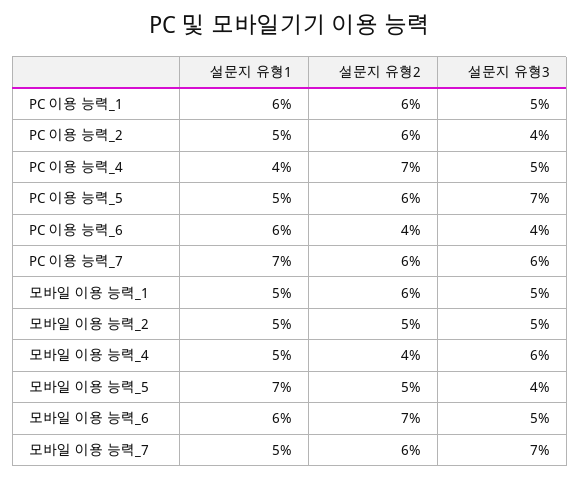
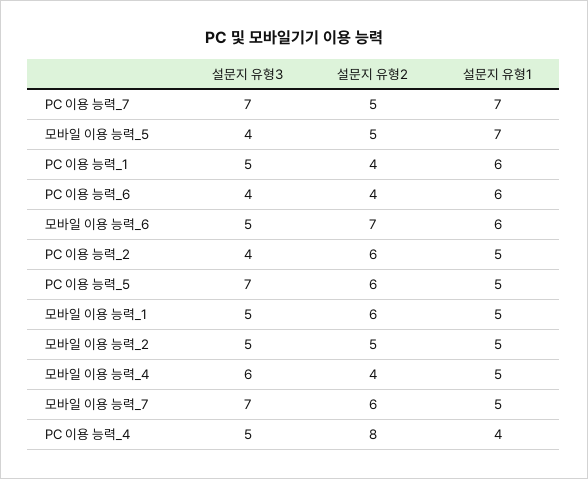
설문지 유형2, PC 이용 능력_1: 6 -> 4
설문지 유형2, PC 이용 능력_4: 7 -> 8
설문지 유형2, PC 이용 능력_7: 6 -> 5
설문지 유형3, PC 이용 능력_7: 6 -> 7

